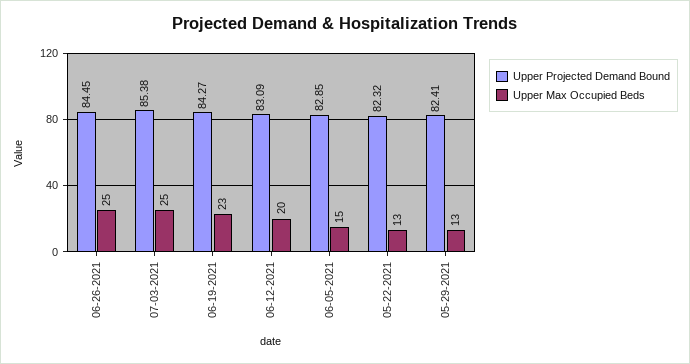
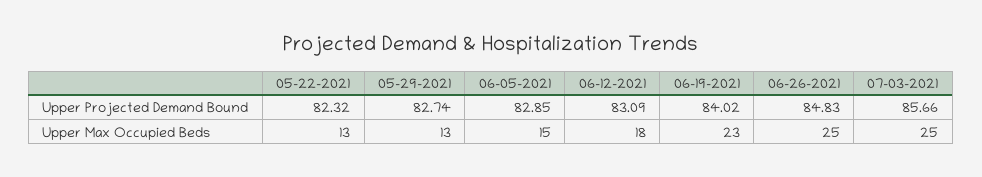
Upper Projected Demand Bound, 06-26-2021: 84.45 -> 84.83
Upper Projected Demand Bound, 07-03-2021: 85.38 -> 85.66
Upper Projected Demand Bound, 06-19-2021: 84.27 -> 84.02
Upper Max Occupied Beds, 06-12-2021: 20 -> 18
Upper Projected Demand Bound, 05-29-2021: 82.41 -> 82.74

